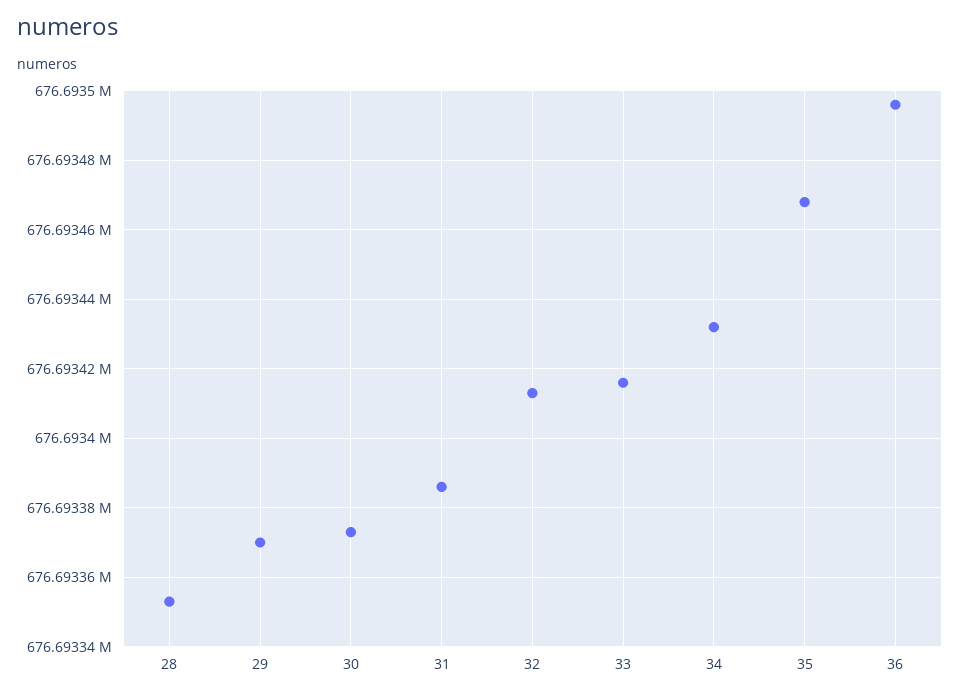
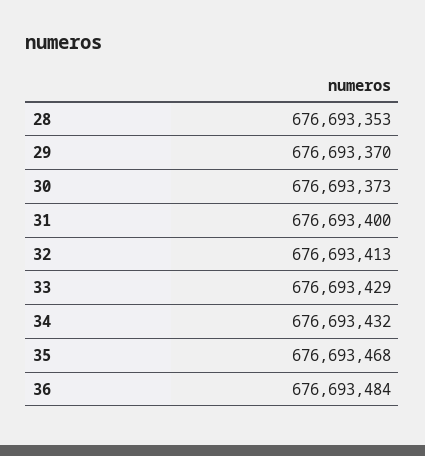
31: 676693385 -> 676693400
33: 676693415 -> 676693429
36: 676693495 -> 676693484

